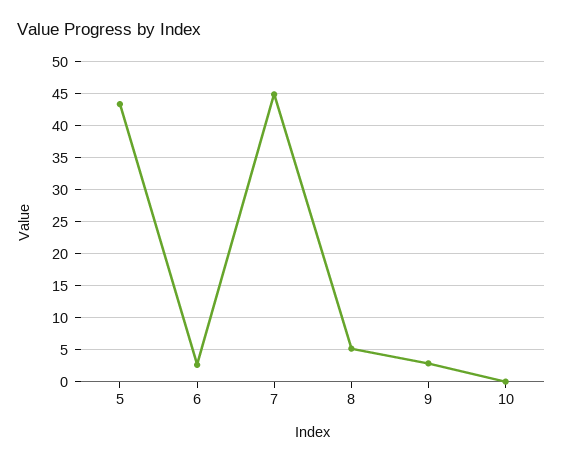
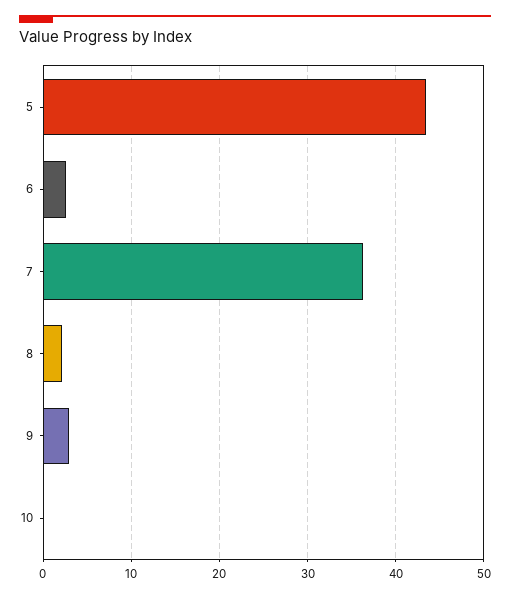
7: 45 -> 36
8: 5 -> 2

